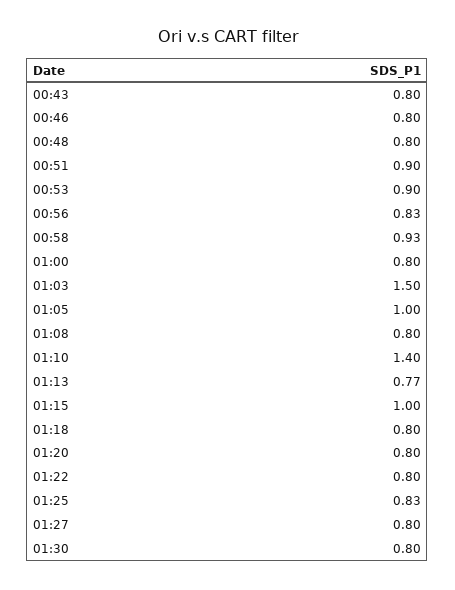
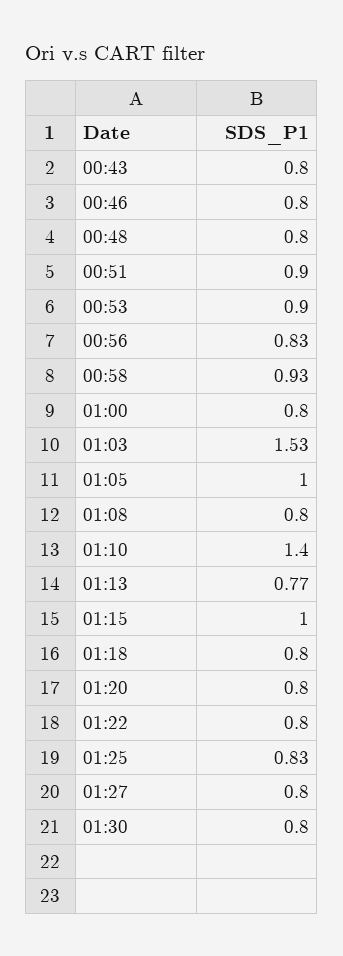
01:03: 1.5 -> 1.53

